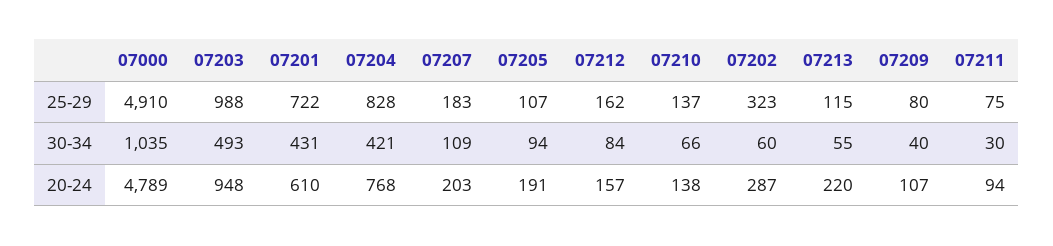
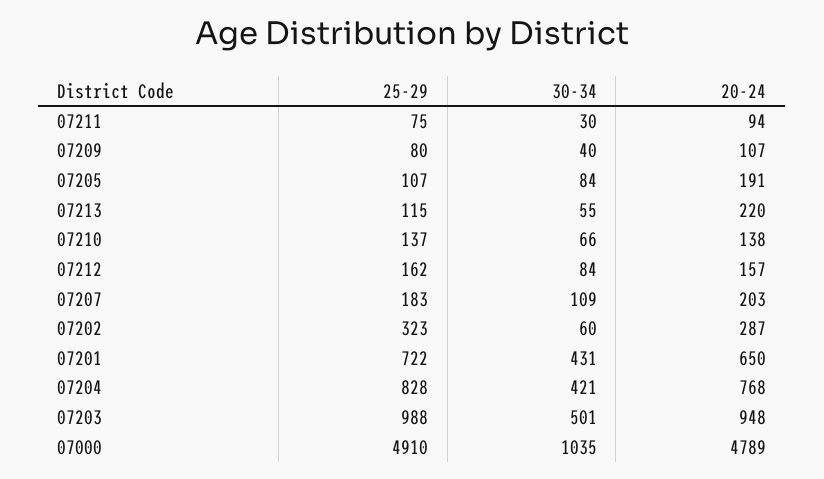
07203, 30-34: 493 -> 501
07205, 30-34: 94 -> 84
07201, 20-24: 610 -> 650

